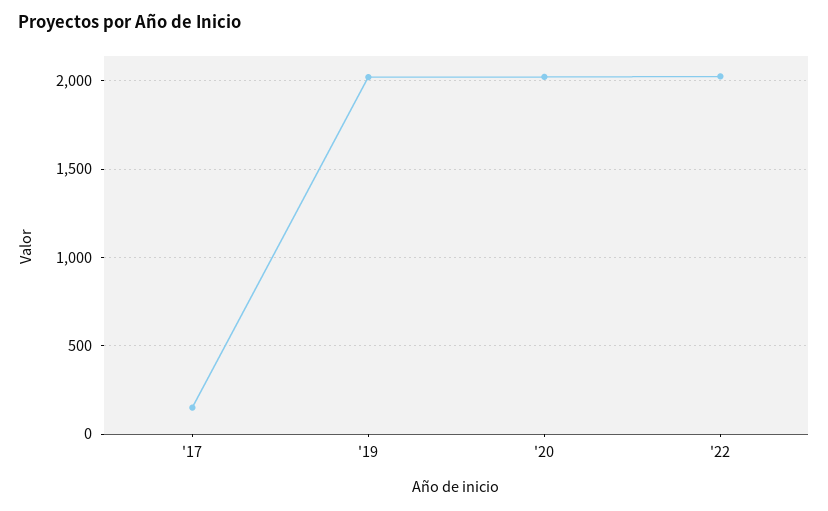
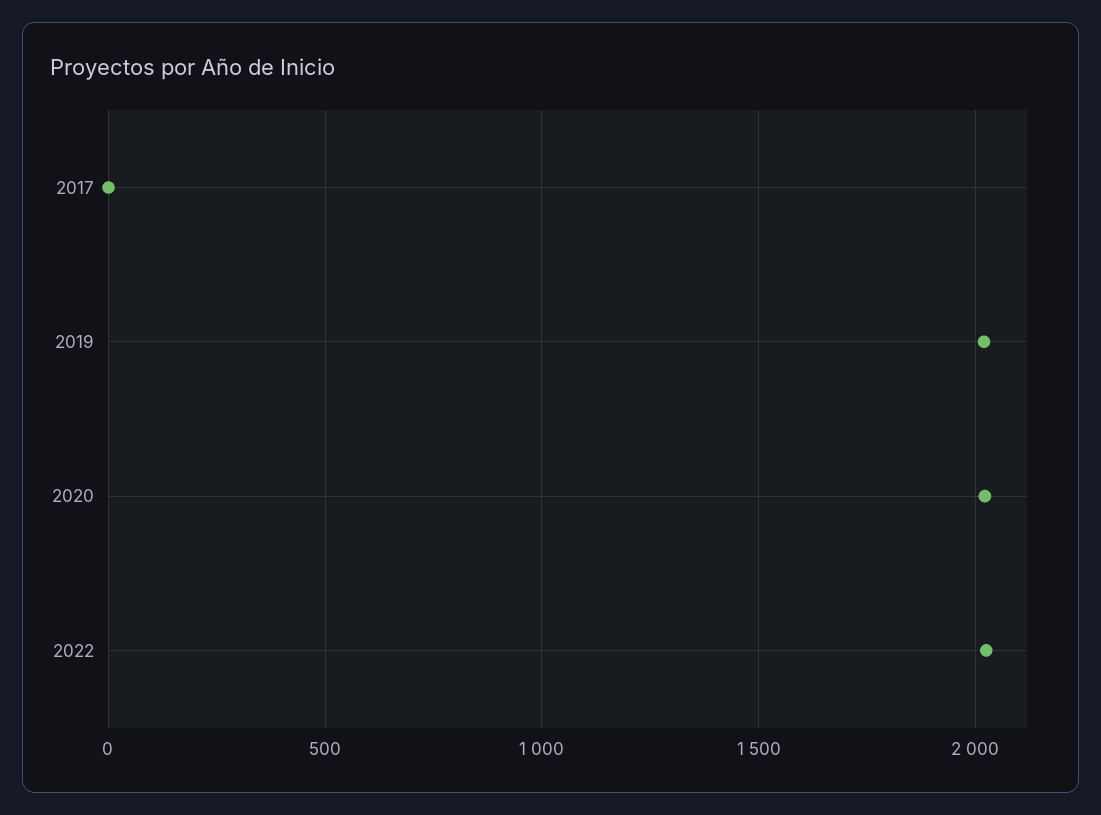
'17: 150 -> 0

